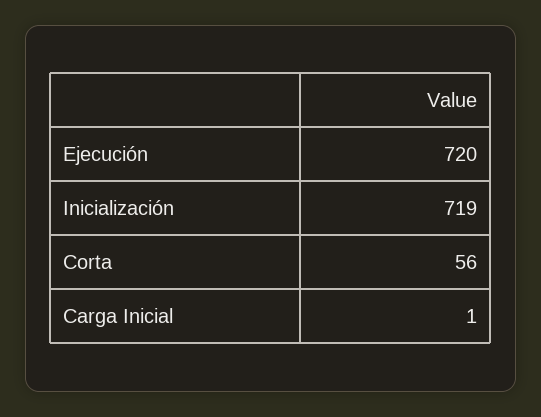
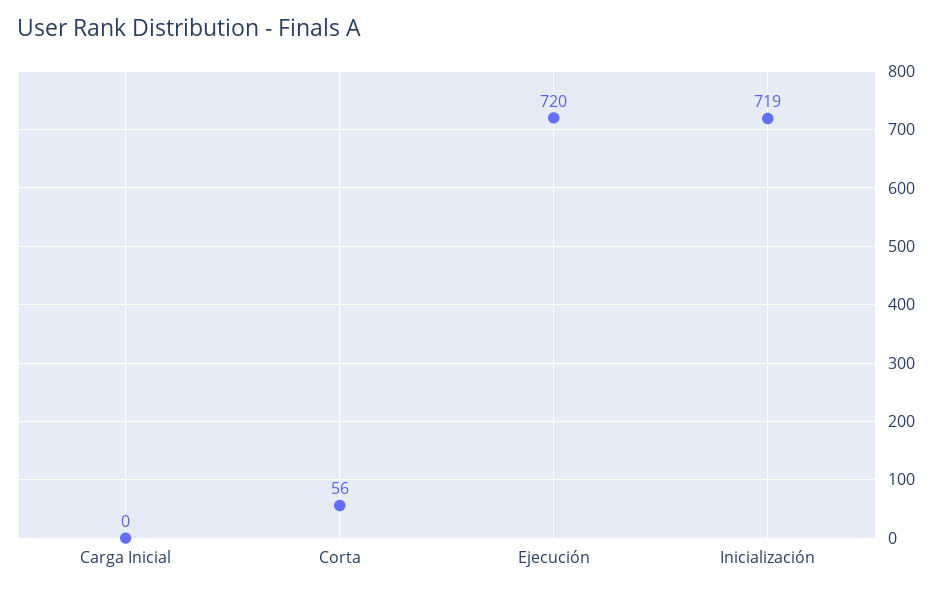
Carga Inicial: 1 -> 0

